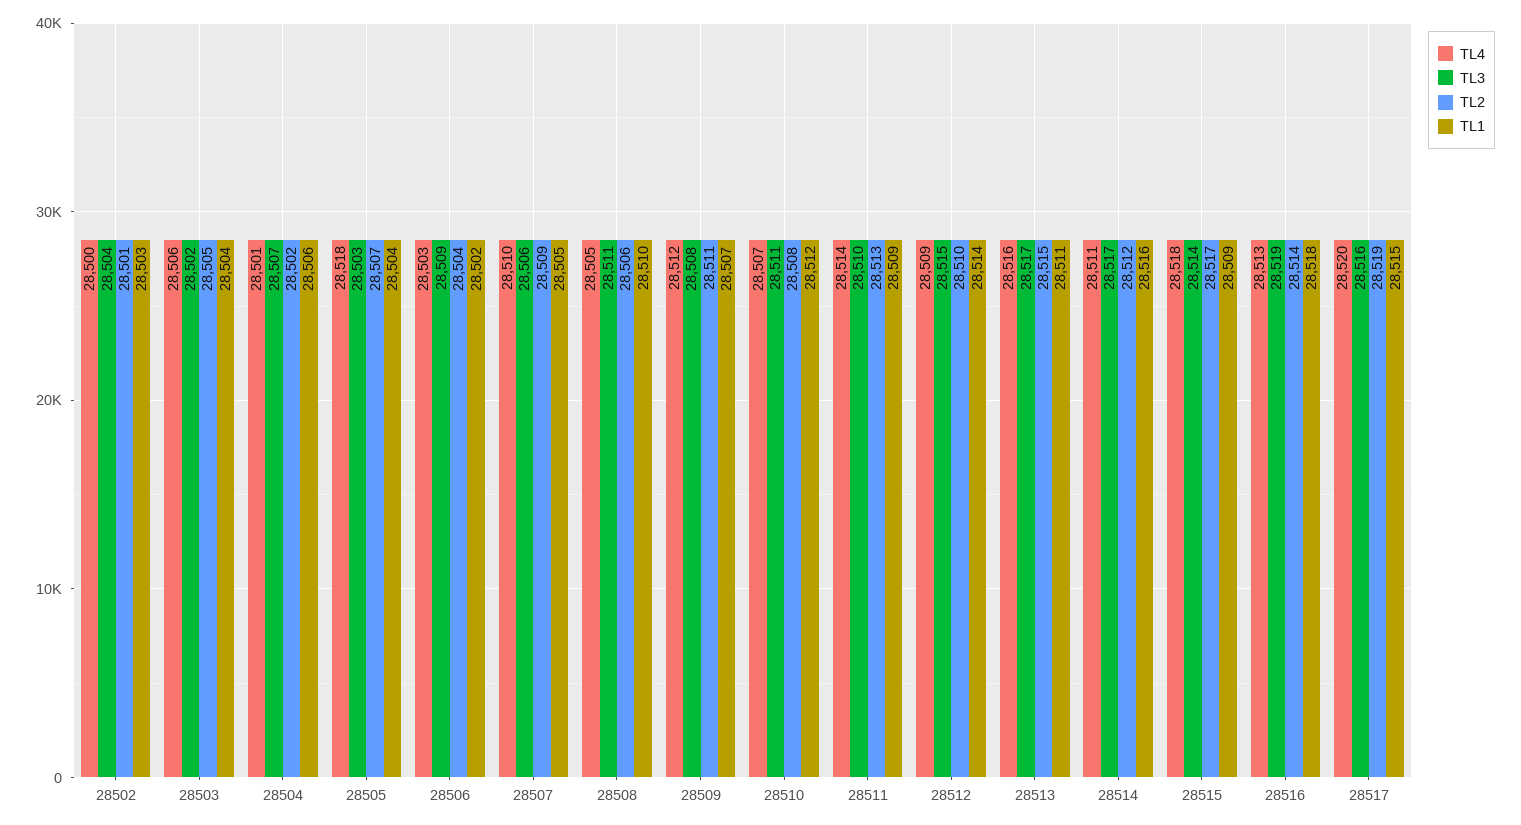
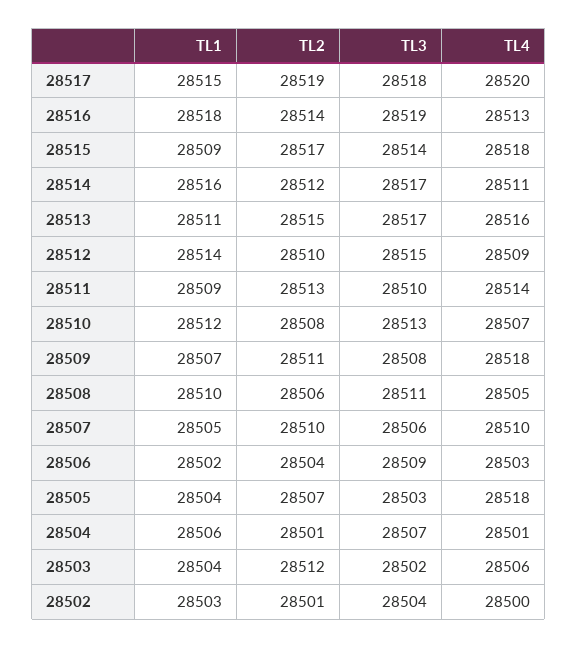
TL2, 28503: 28505 -> 28512
TL2, 28504: 28502 -> 28501
TL2, 28507: 28509 -> 28510
TL4, 28509: 28512 -> 28518
TL3, 28510: 28511 -> 28513
TL3, 28517: 28516 -> 28518

